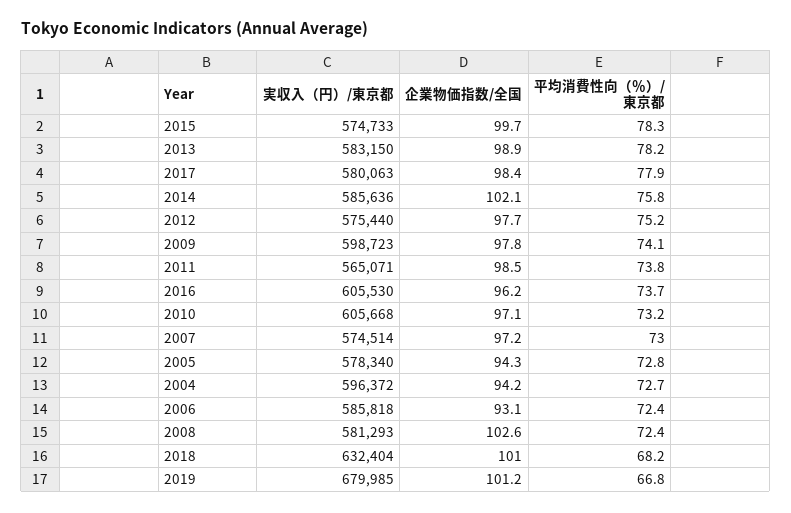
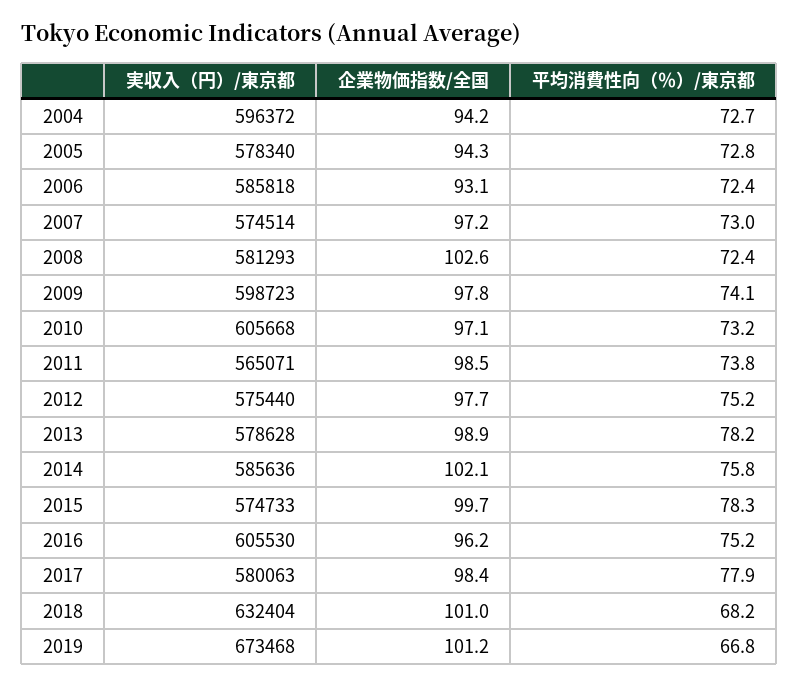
実収入（円）/東京都, 2013: 583150 -> 578628
平均消費性向（％）/東京都, 2016: 73.7 -> 75.2
実収入（円）/東京都, 2019: 679985 -> 673468

